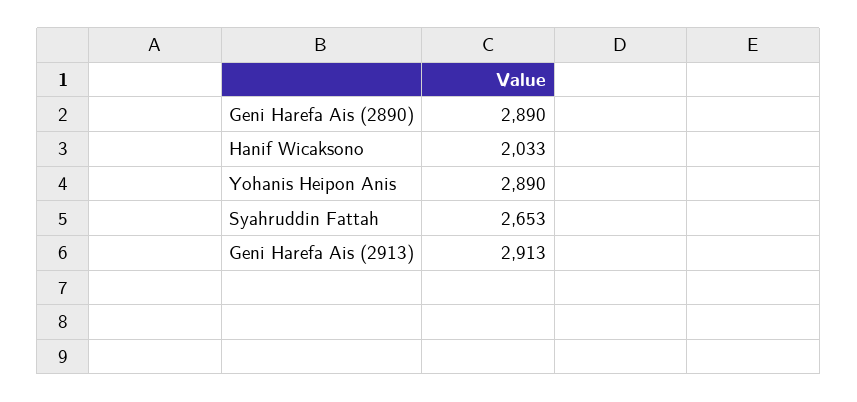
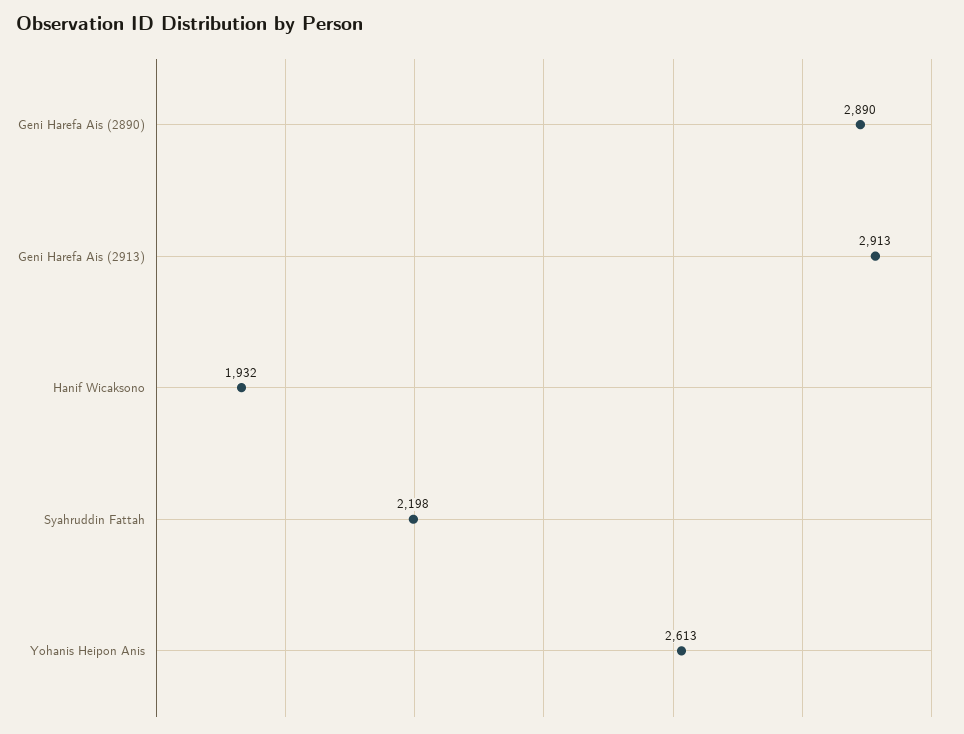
Hanif Wicaksono: 2033 -> 1932
Yohanis Heipon Anis: 2890 -> 2613
Syahruddin Fattah: 2653 -> 2198

